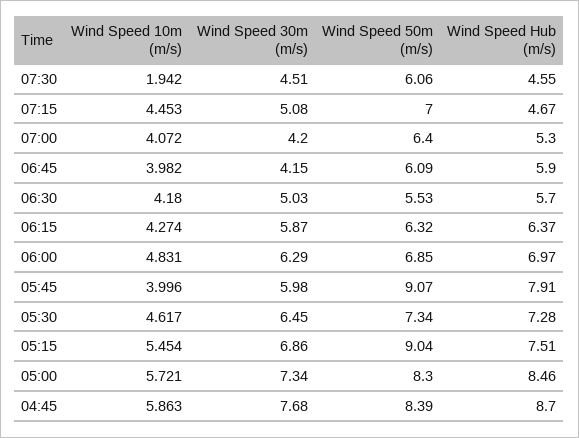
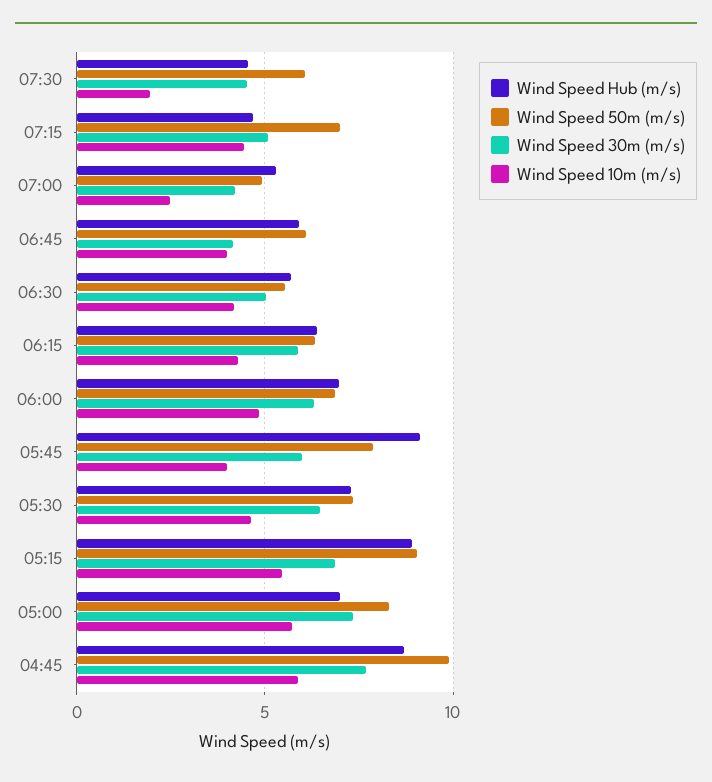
Wind Speed 10m (m/s), 07:00: 4.072 -> 2.5
Wind Speed 50m (m/s), 07:00: 6.4 -> 5
Wind Speed 50m (m/s), 05:45: 9.07 -> 8
Wind Speed Hub (m/s), 05:45: 7.91 -> 9
Wind Speed Hub (m/s), 05:15: 7.51 -> 9
Wind Speed Hub (m/s), 05:00: 8.46 -> 7
Wind Speed 50m (m/s), 04:45: 8.39 -> 10

